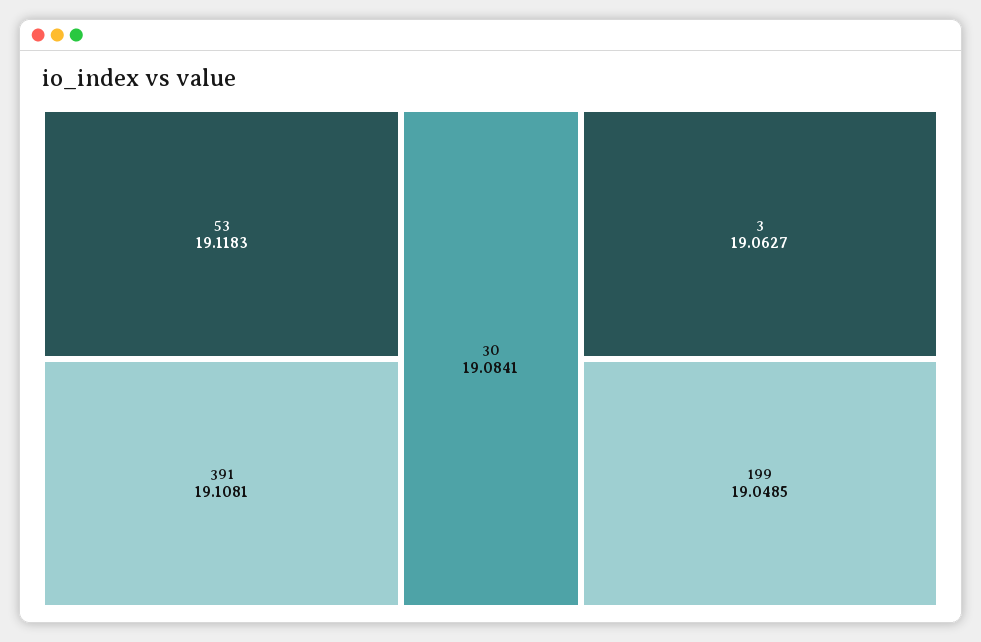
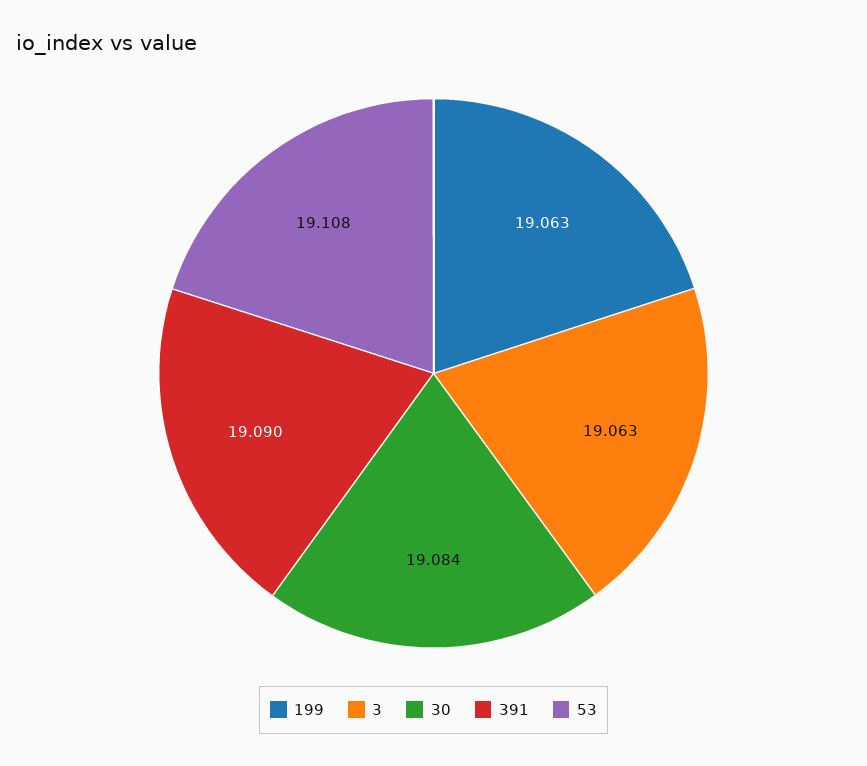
53: 19.1183 -> 19.108
391: 19.1081 -> 19.09
199: 19.0485 -> 19.063

